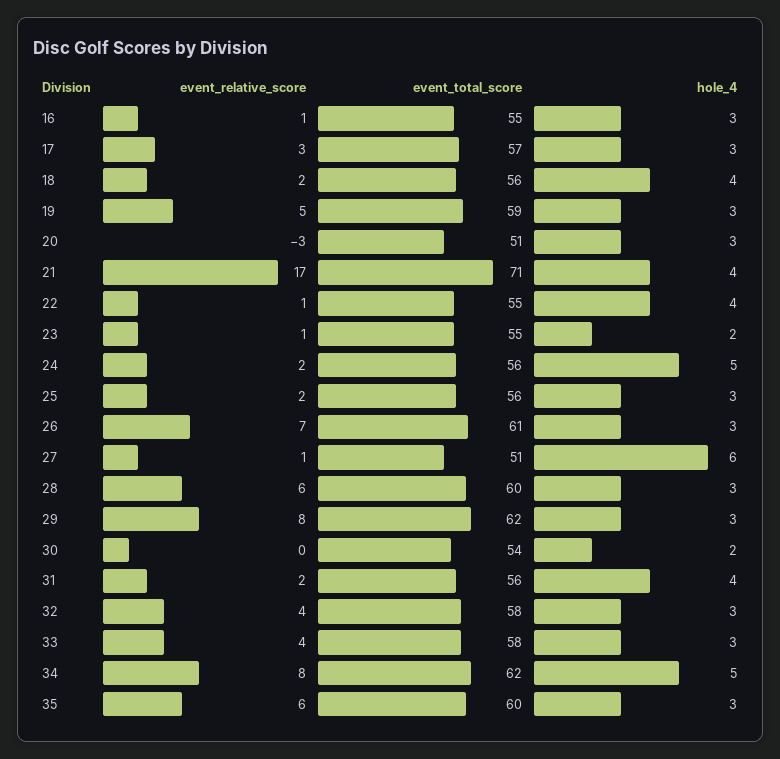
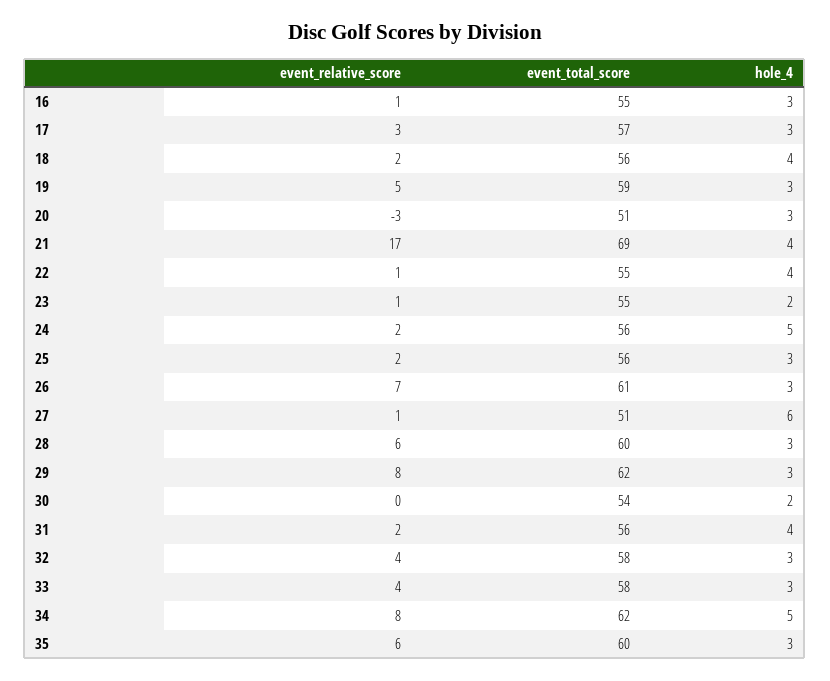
event_total_score, 21: 71 -> 69

